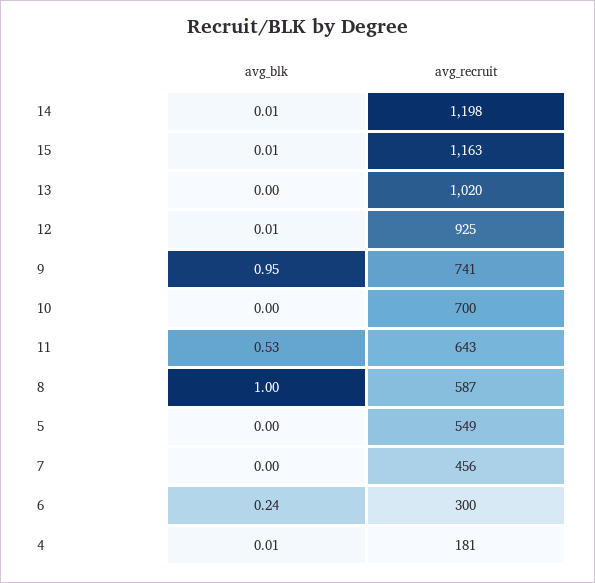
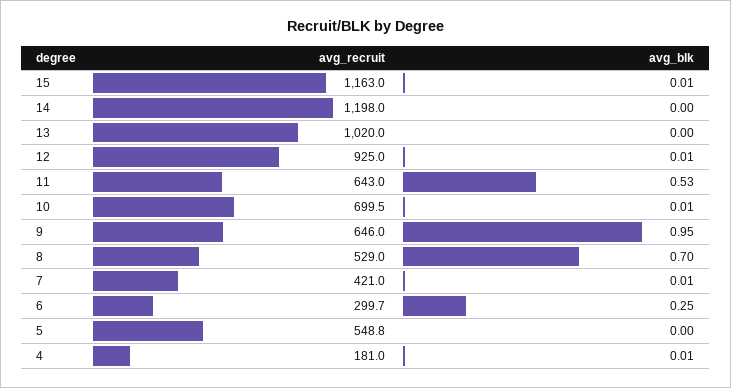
avg_blk, 14: 0.01 -> 0
avg_recruit, 9: 741 -> 646
avg_blk, 10: 0 -> 0.01
avg_blk, 8: 1 -> 0.7
avg_recruit, 8: 587 -> 529
avg_blk, 7: 0 -> 0.01
avg_recruit, 7: 456 -> 421
avg_blk, 6: 0.24 -> 0.25

